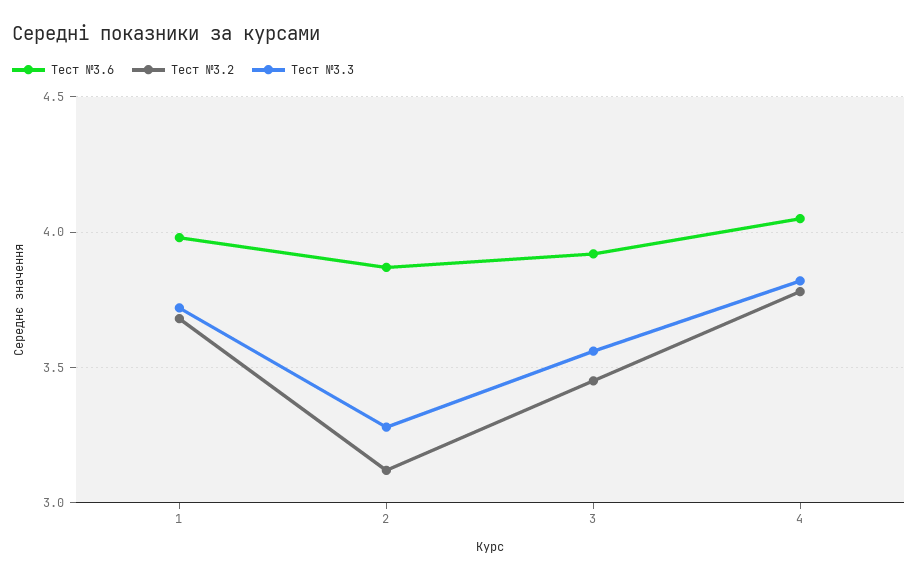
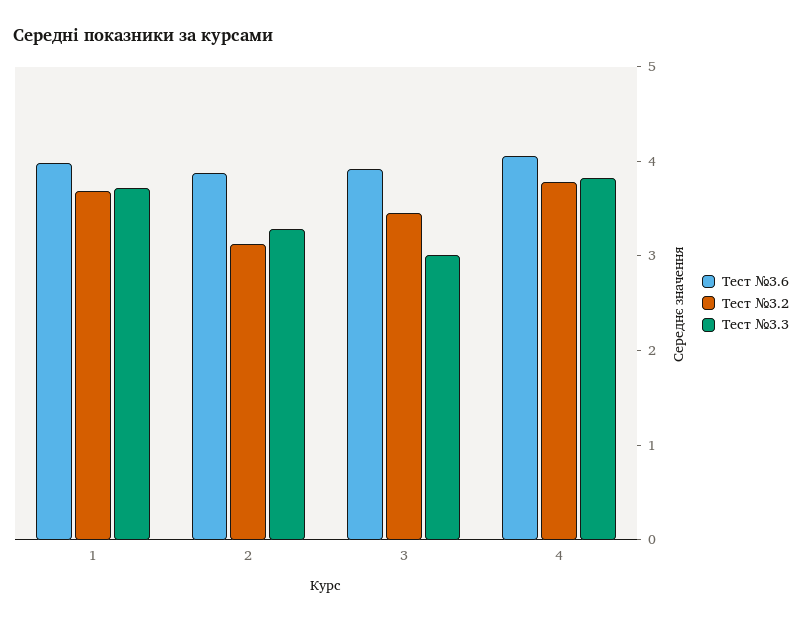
Тест №3.3, 3: 3.55 -> 3

